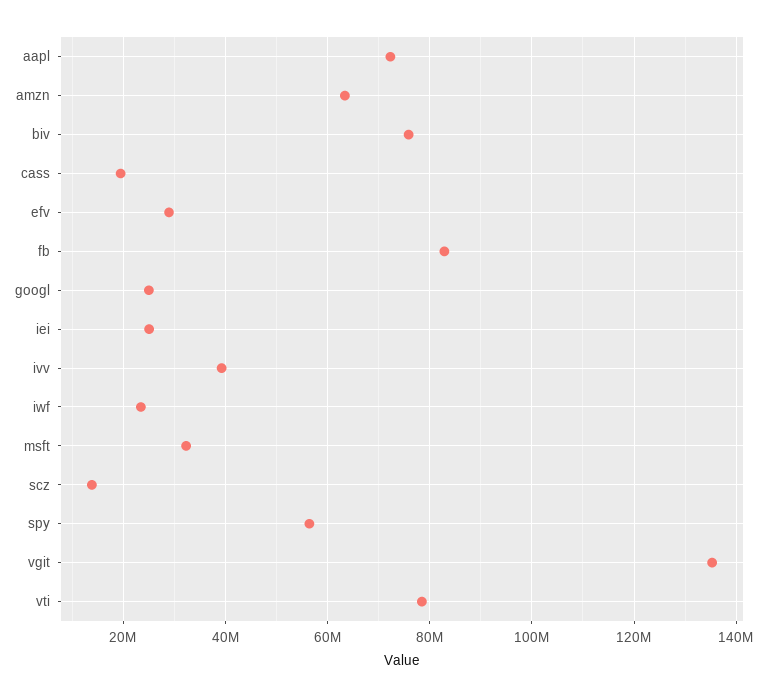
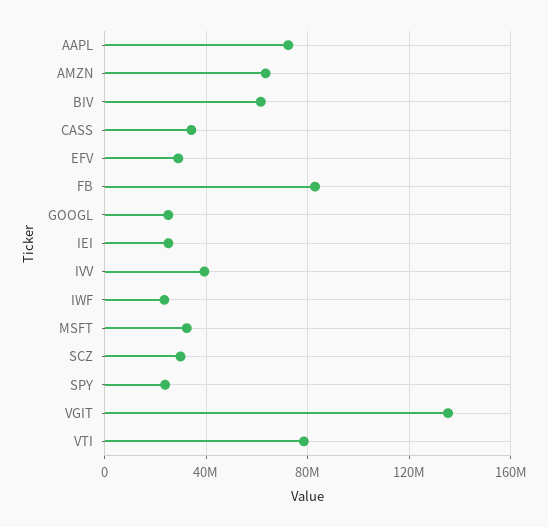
biv: 76000000 -> 60000000
cass: 20000000 -> 35000000
scz: 14000000 -> 30000000
spy: 56000000 -> 25000000

